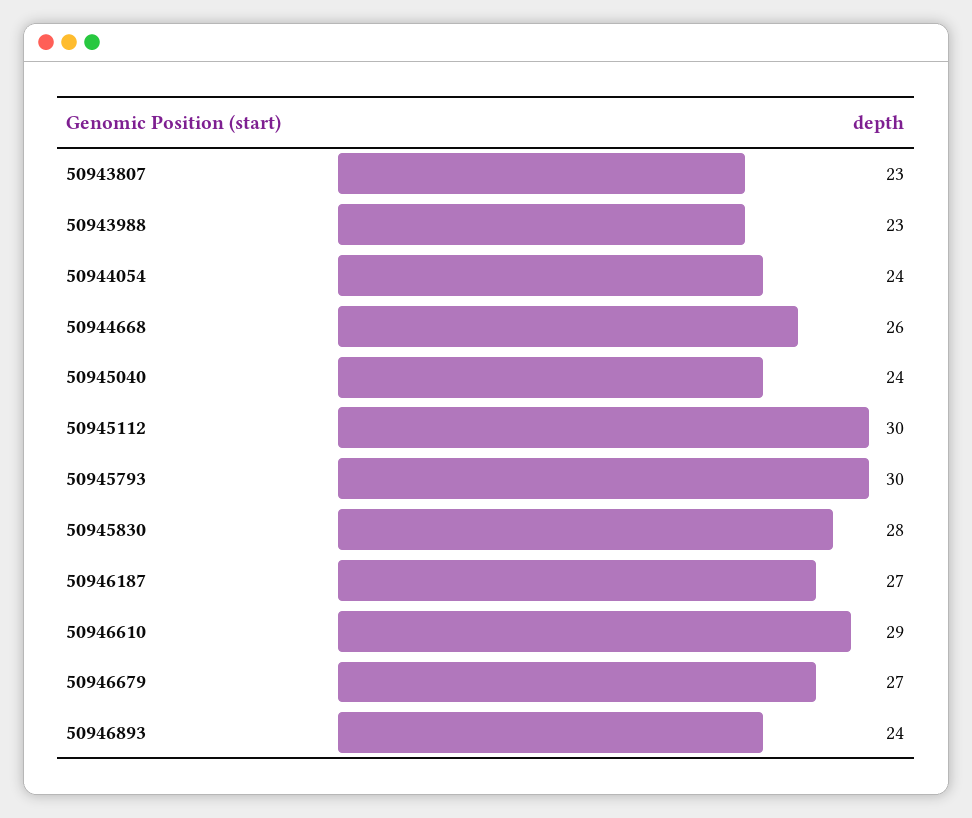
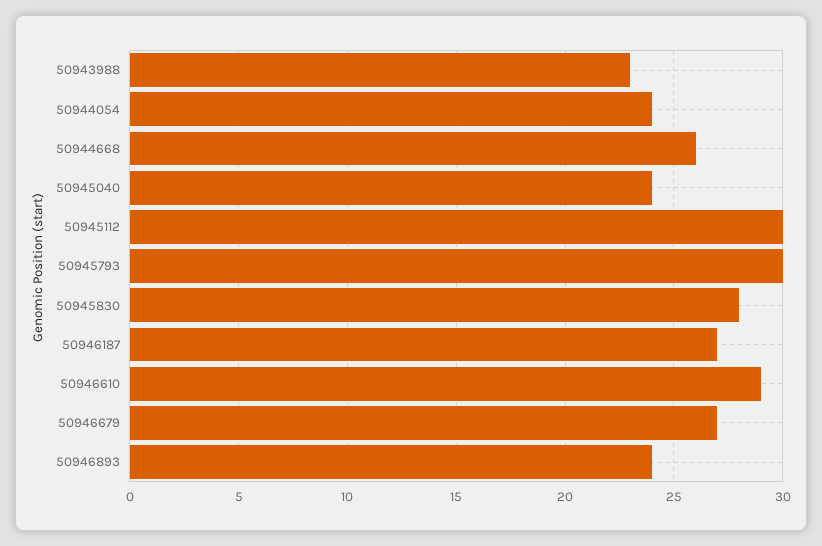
50943807: 23 -> none

